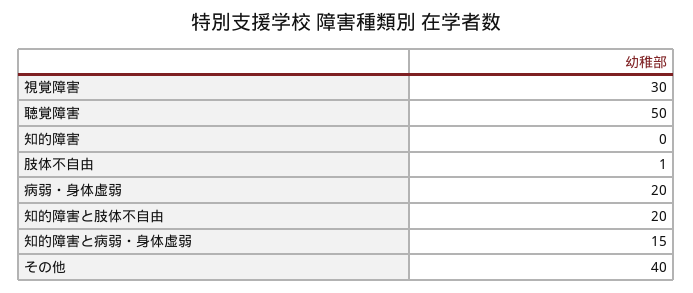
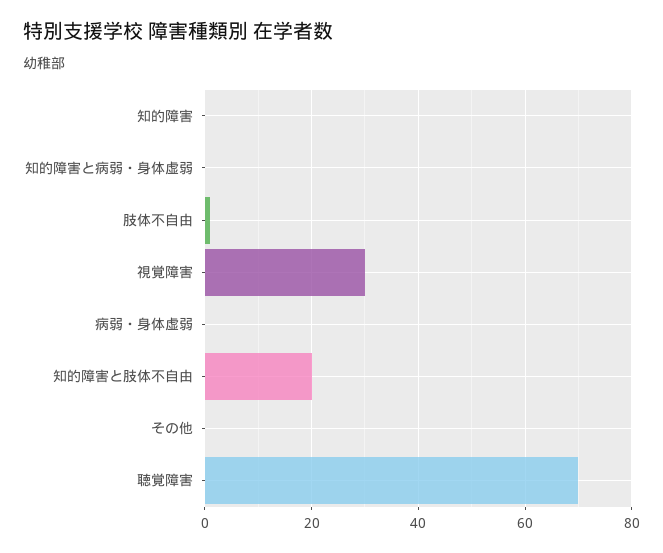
聴覚障害: 50 -> 70
病弱・身体虚弱: 20 -> 0
知的障害と病弱・身体虚弱: 15 -> 0
その他: 40 -> 0

